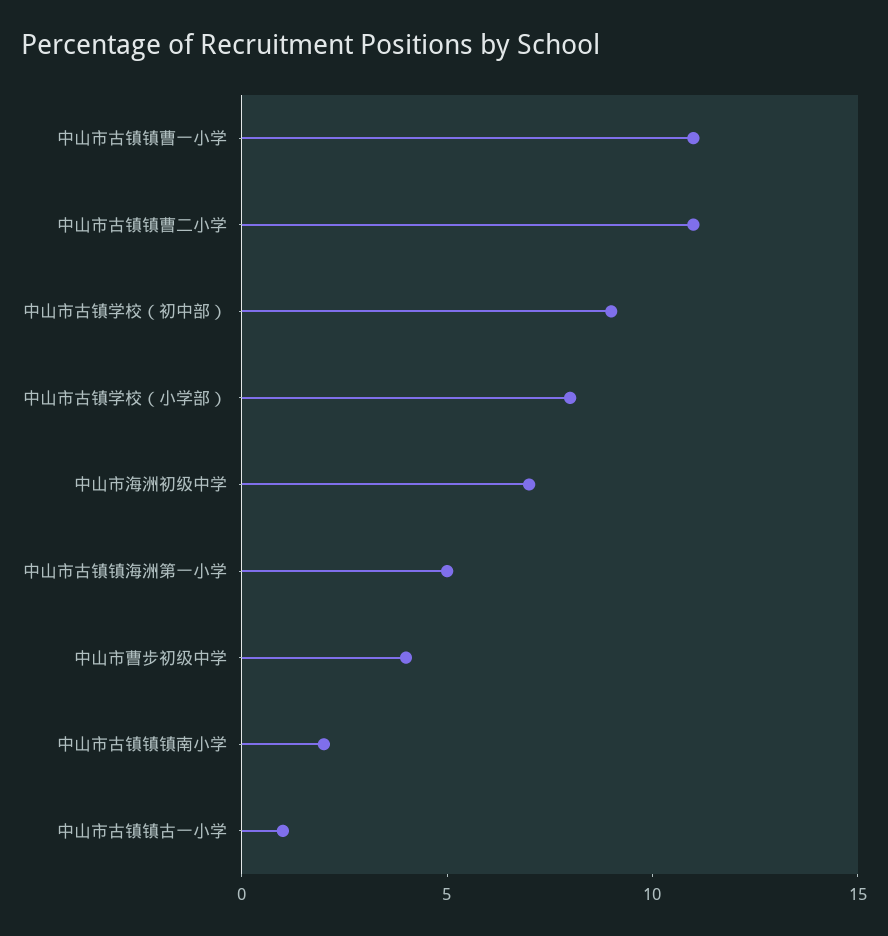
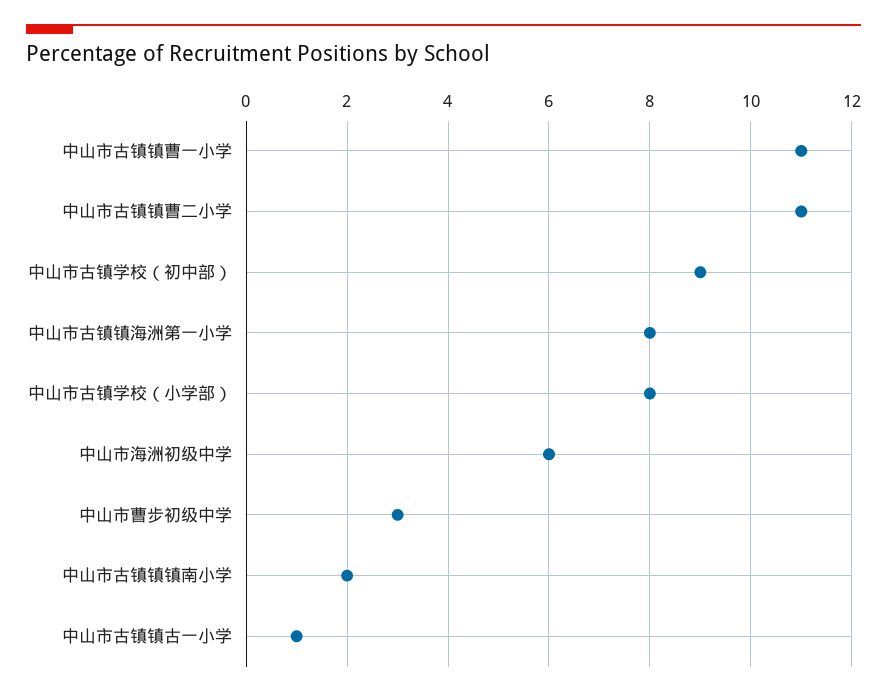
中山市海洲初级中学: 7 -> 6
中山市古镇镇海洲第一小学: 5 -> 8
中山市曹步初级中学: 4 -> 3

